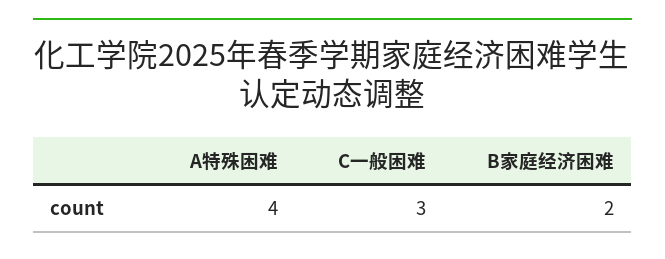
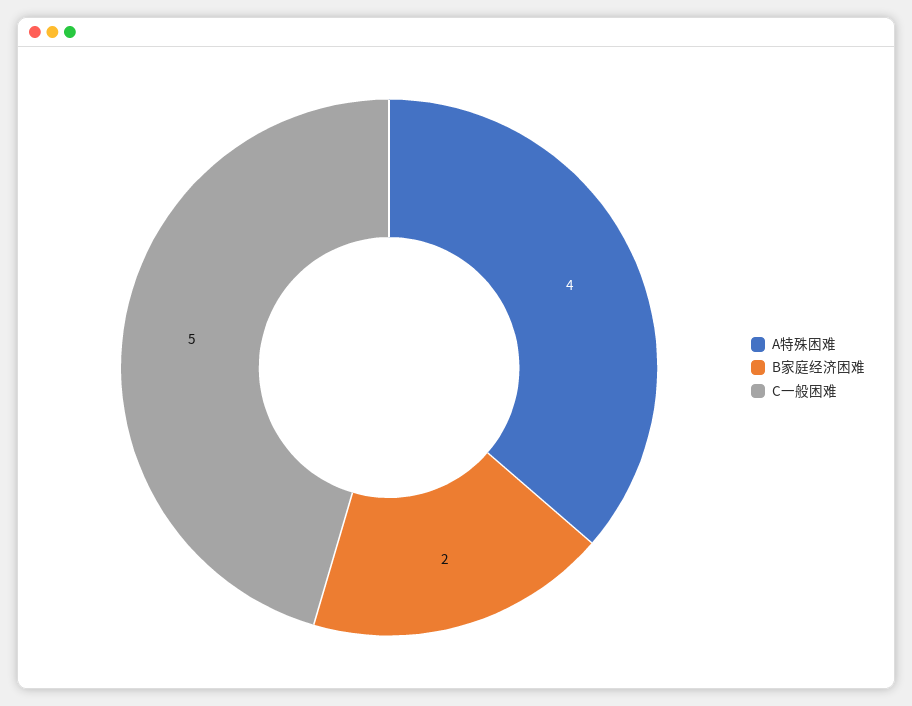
C一般困难: 3 -> 5

